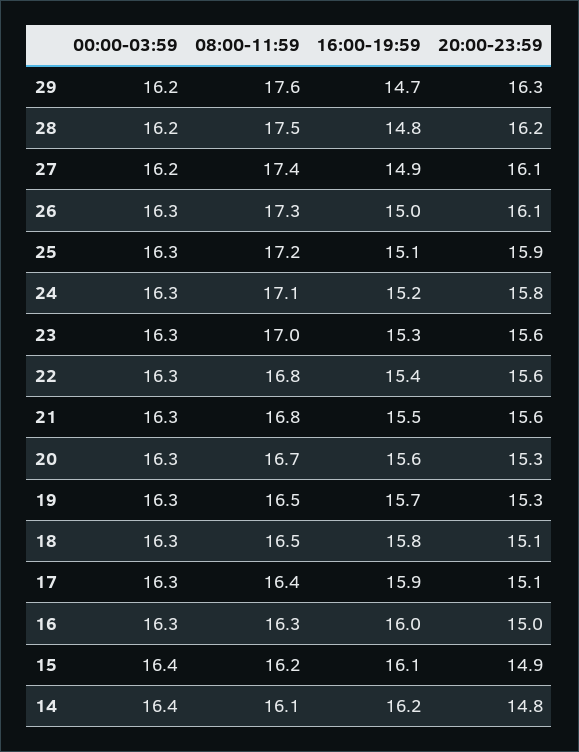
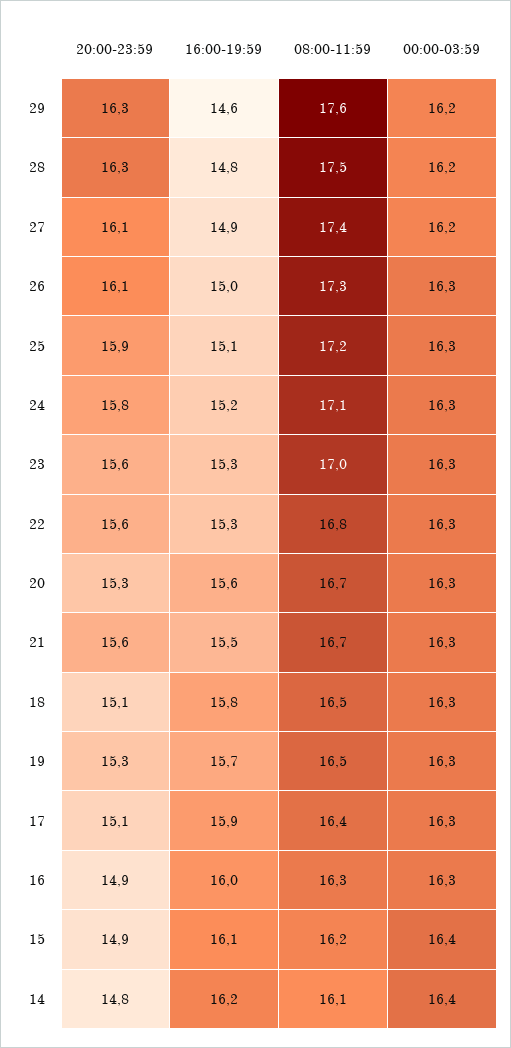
16:00-19:59, 29: 14.7 -> 14.6
20:00-23:59, 28: 16.2 -> 16.3
16:00-19:59, 22: 15.4 -> 15.3
08:00-11:59, 21: 16.8 -> 16.7
20:00-23:59, 16: 15 -> 14.9

